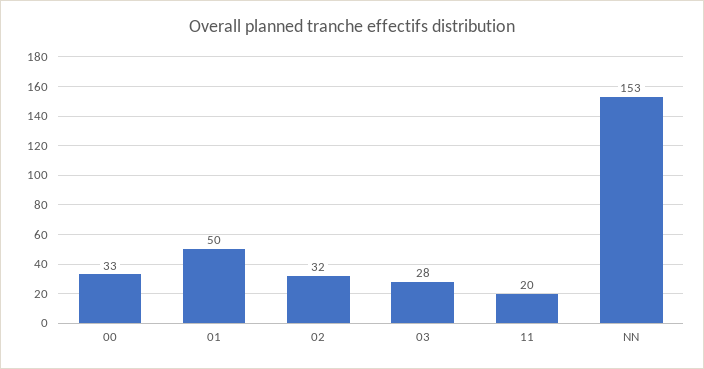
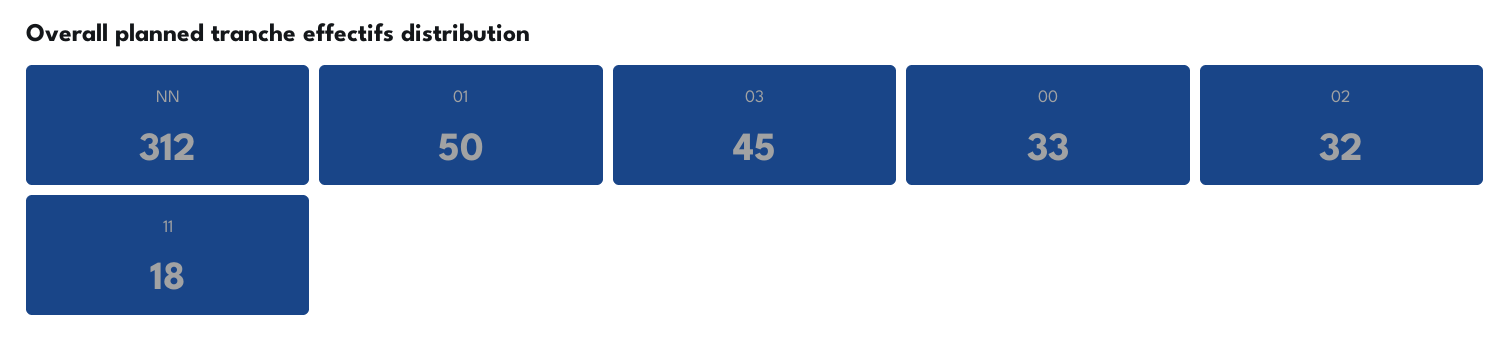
03: 28 -> 45
11: 20 -> 18
NN: 153 -> 312

